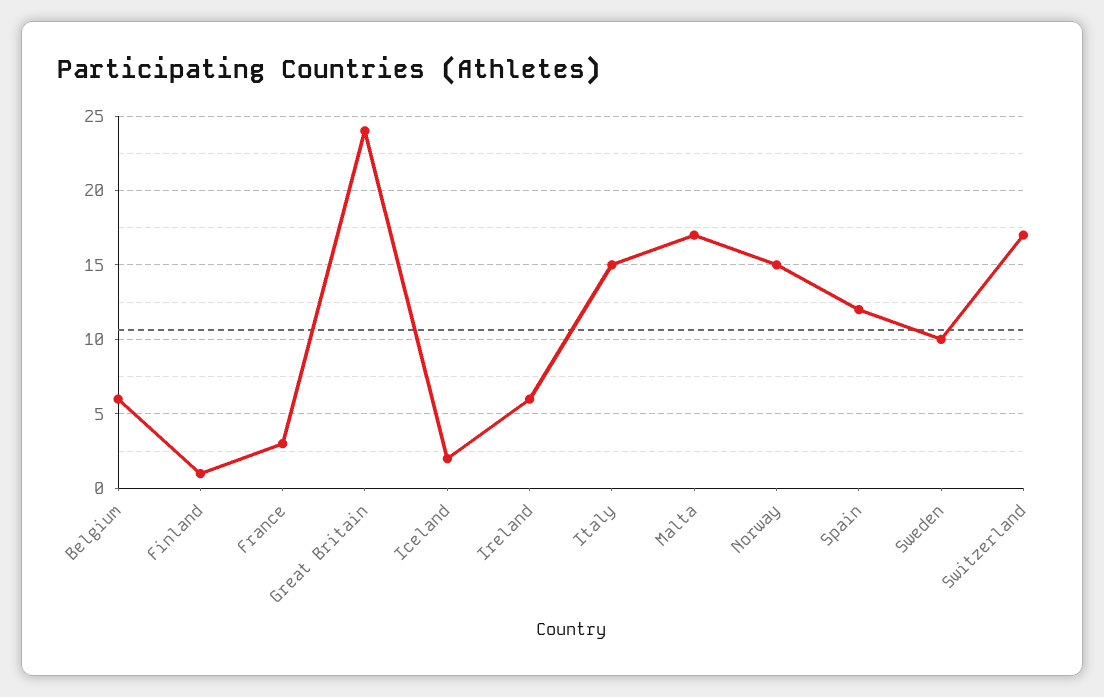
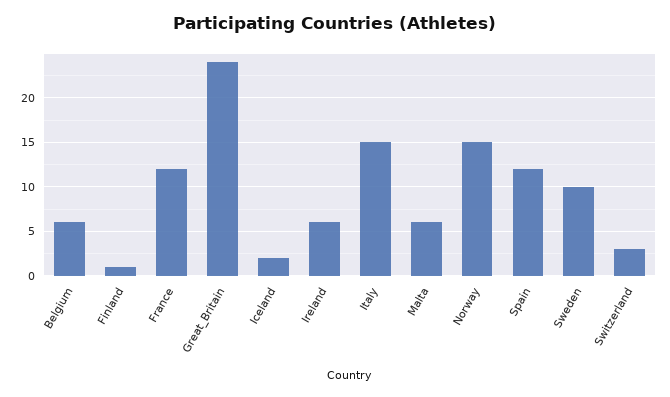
France: 3 -> 12
Malta: 17 -> 6
Switzerland: 17 -> 3

